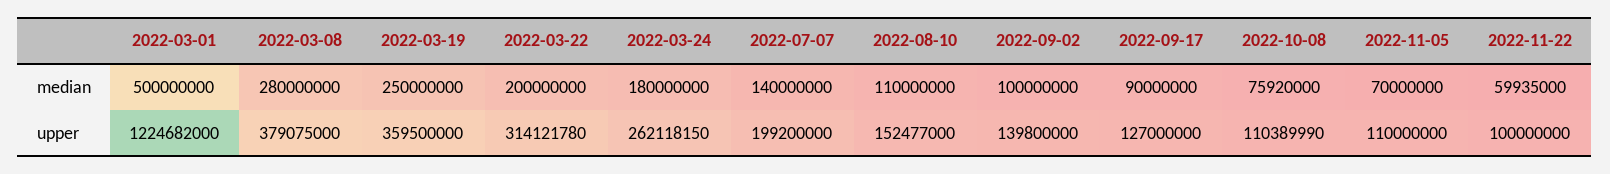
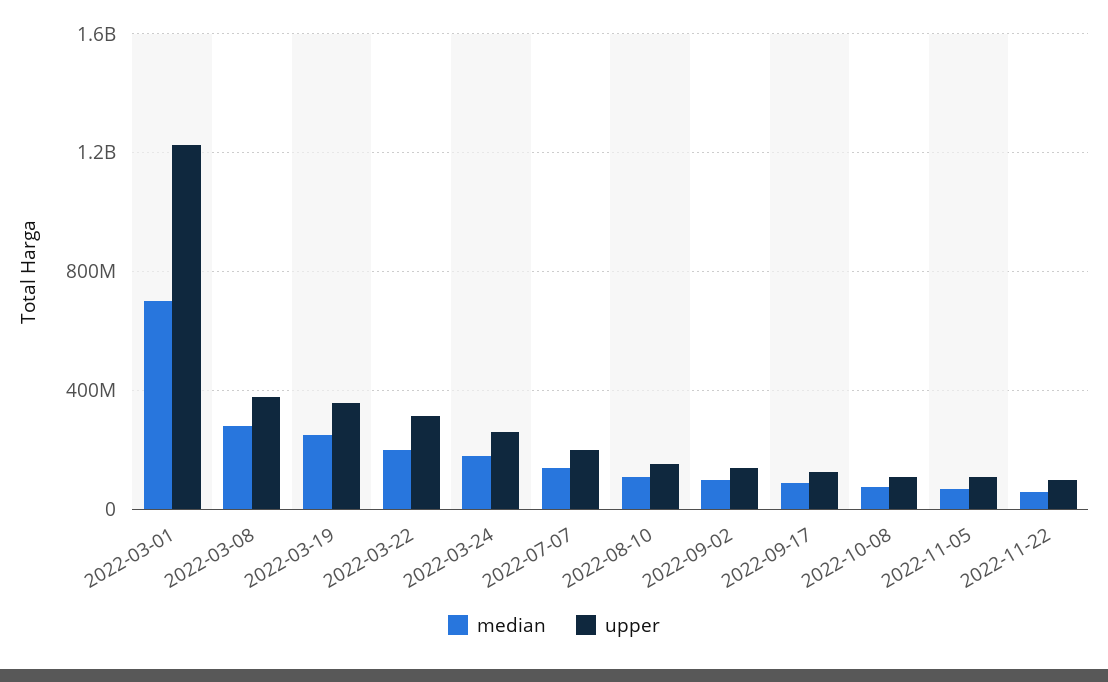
median, 2022-03-01: 500000000 -> 700000000

